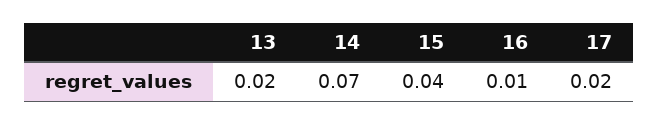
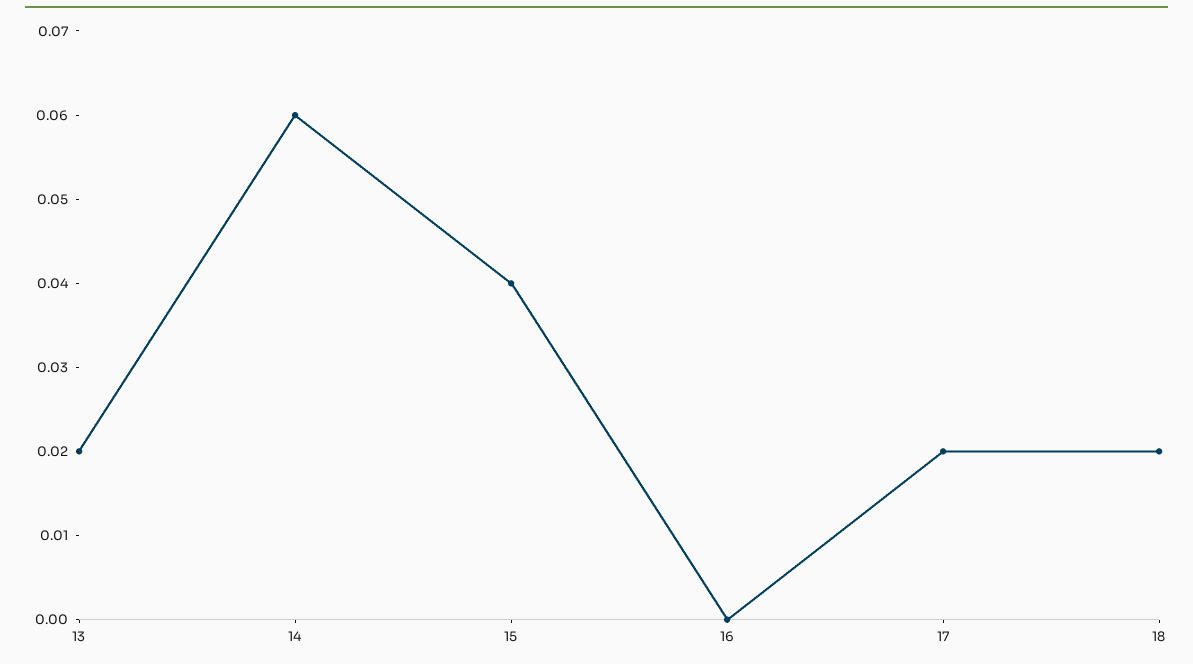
14: 0.07 -> 0.06
16: 0.01 -> 0
18: none -> 0.02

